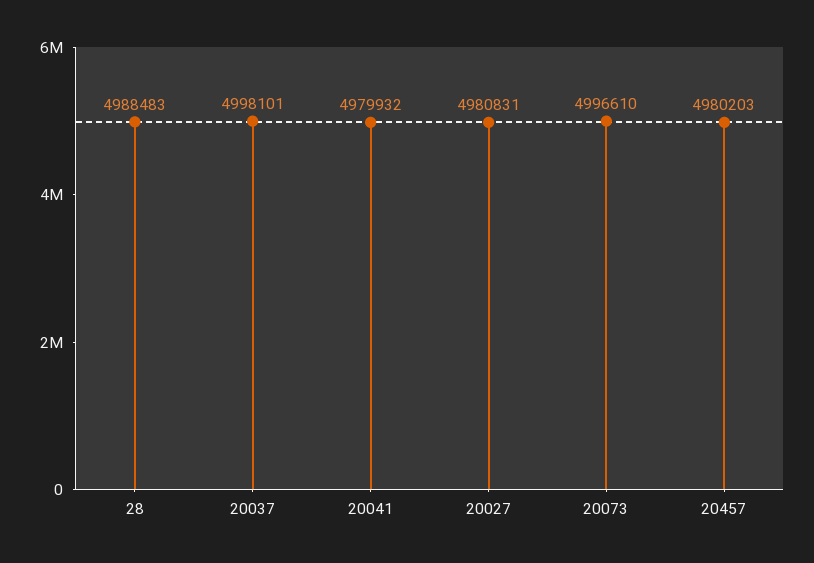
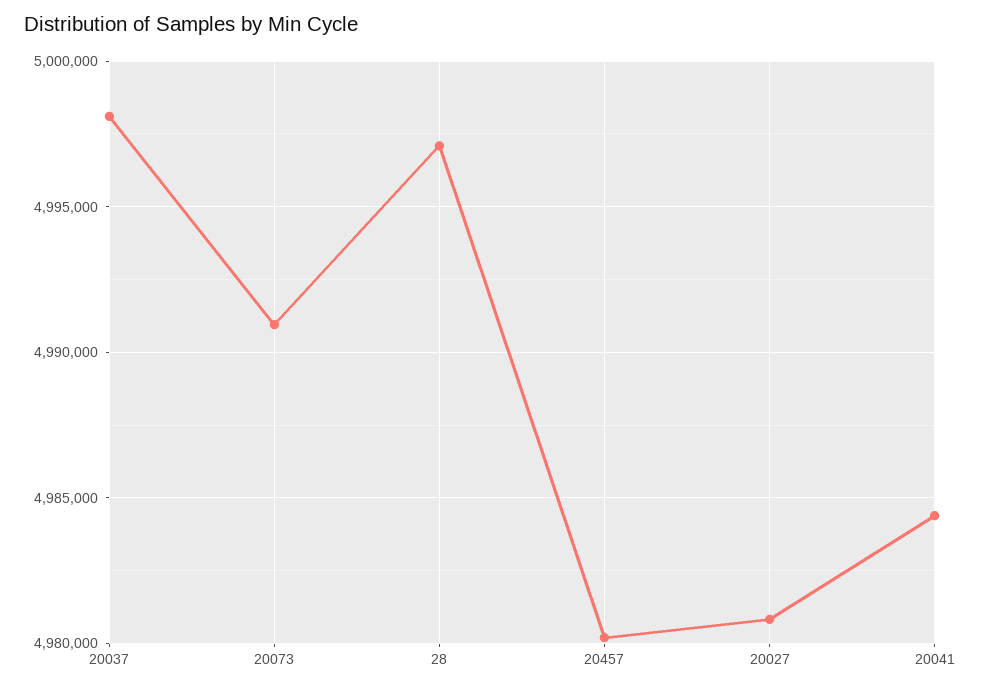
28: 4988483 -> 4997000
20041: 4979932 -> 4984500
20073: 4996610 -> 4991000

